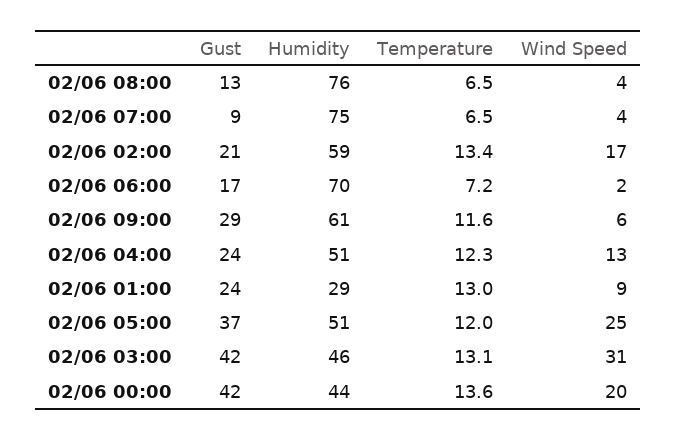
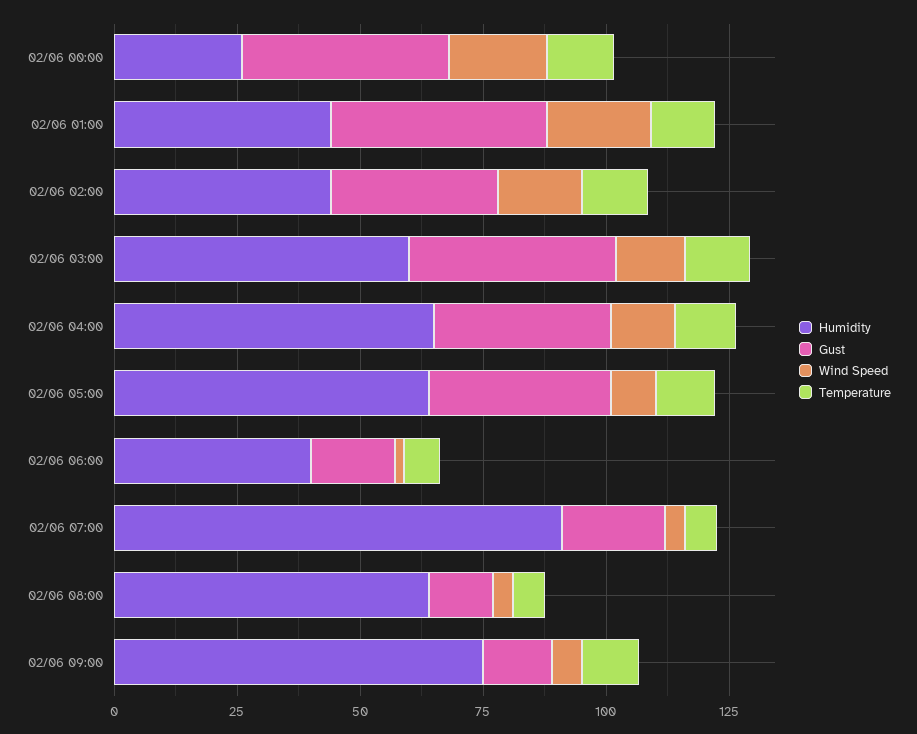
Humidity, 02/06 08:00: 76 -> 65
Gust, 02/06 07:00: 9 -> 20
Humidity, 02/06 07:00: 75 -> 90
Gust, 02/06 02:00: 21 -> 35
Humidity, 02/06 02:00: 59 -> 45
Humidity, 02/06 06:00: 70 -> 40
Gust, 02/06 09:00: 29 -> 15
Humidity, 02/06 09:00: 61 -> 75
Gust, 02/06 04:00: 24 -> 35
Humidity, 02/06 04:00: 51 -> 65
Gust, 02/06 01:00: 24 -> 45
Humidity, 02/06 01:00: 29 -> 45
Wind Speed, 02/06 01:00: 9 -> 20
Humidity, 02/06 05:00: 51 -> 65
Wind Speed, 02/06 05:00: 25 -> 10
Humidity, 02/06 03:00: 46 -> 60
Wind Speed, 02/06 03:00: 31 -> 15
Humidity, 02/06 00:00: 44 -> 25

